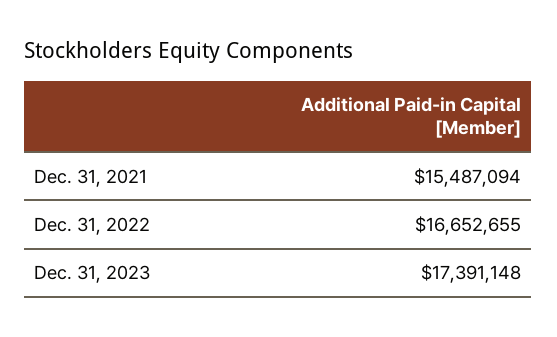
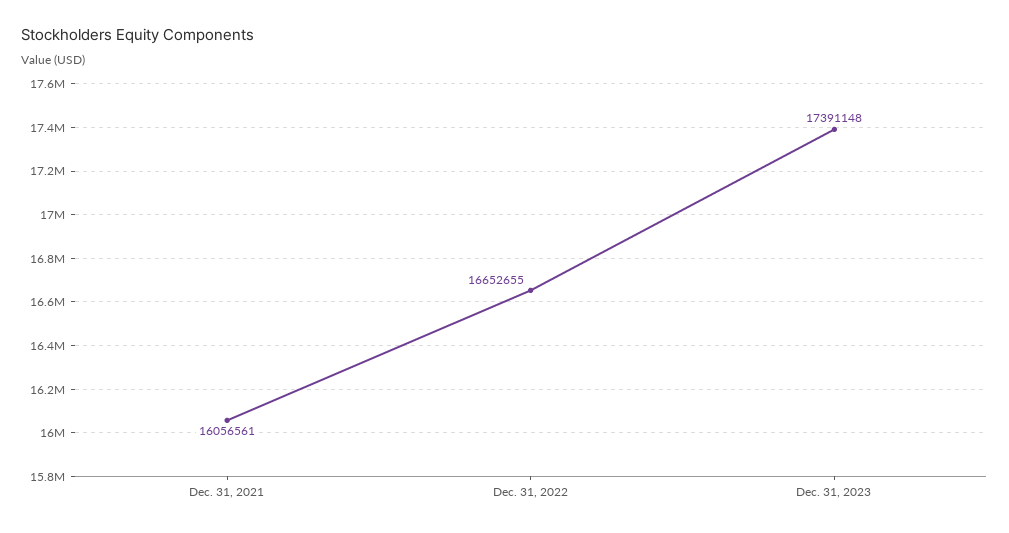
Dec. 31, 2021: 15487094 -> 16056561

